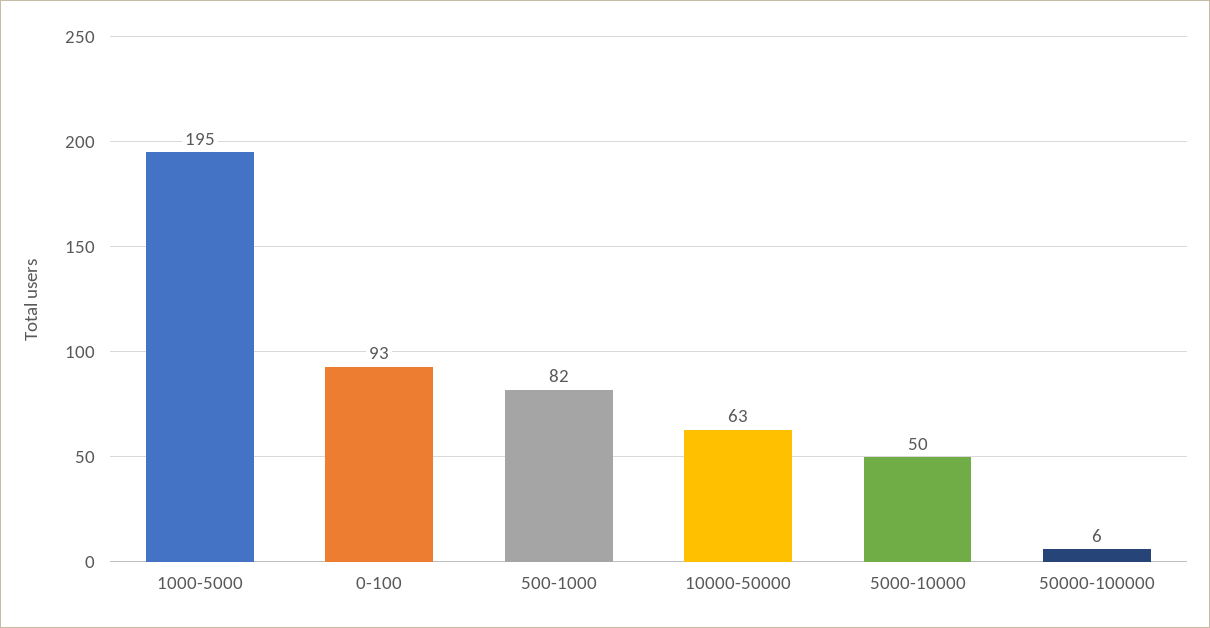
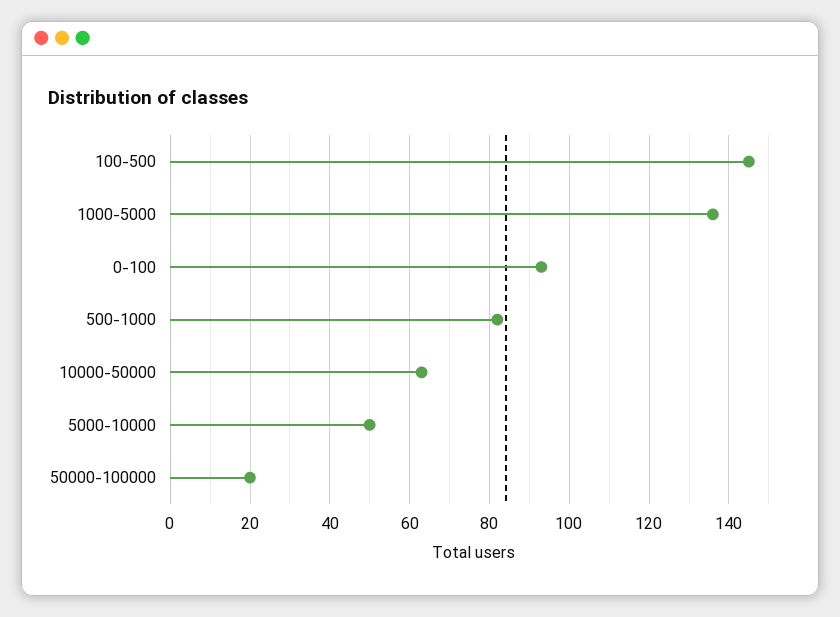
1000-5000: 195 -> 135
50000-100000: 6 -> 20
100-500: none -> 145

